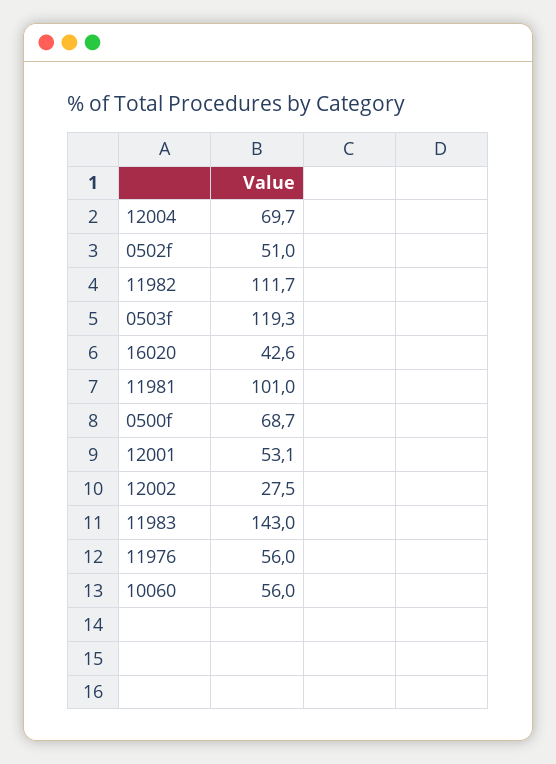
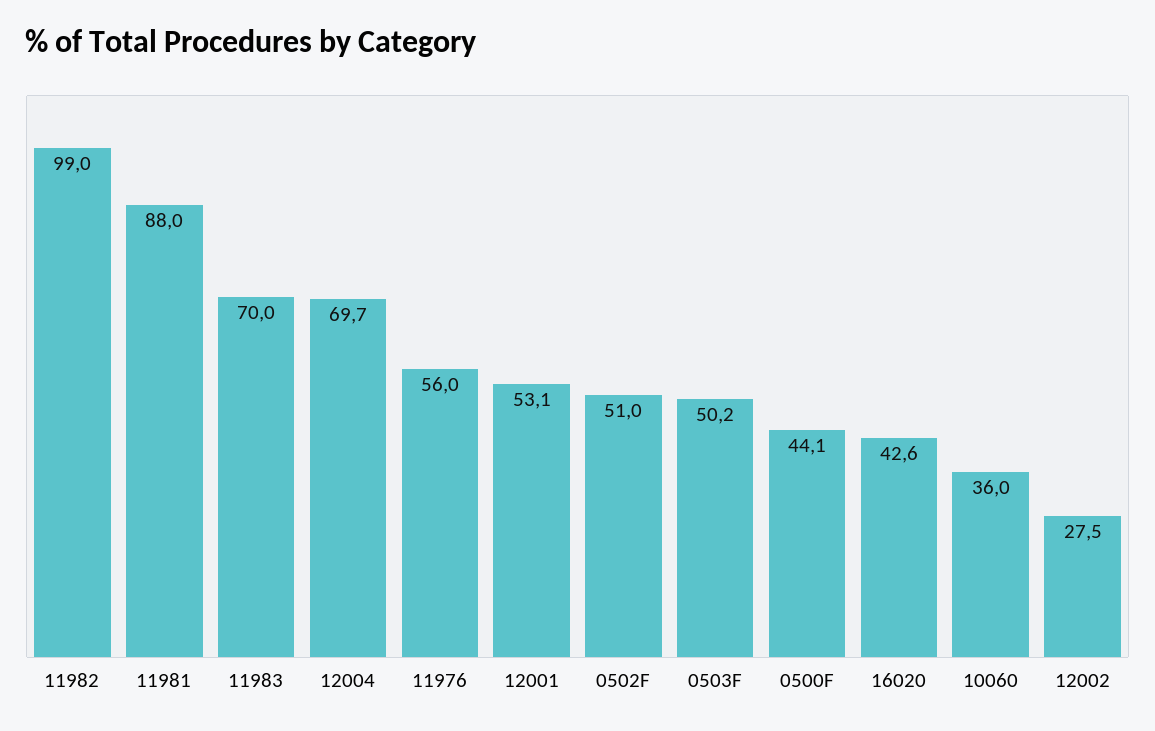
11982: 111.7 -> 99
0503f: 119.3 -> 50.2
11981: 101 -> 88
0500f: 68.7 -> 44.1
11983: 143 -> 70
10060: 56 -> 36

